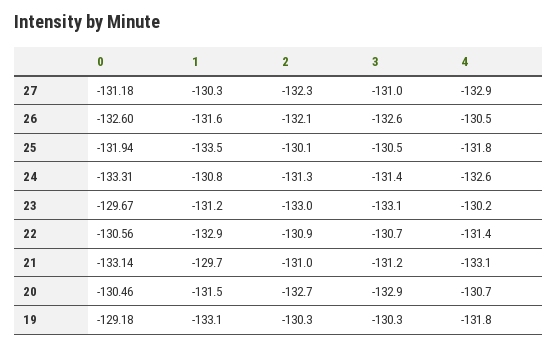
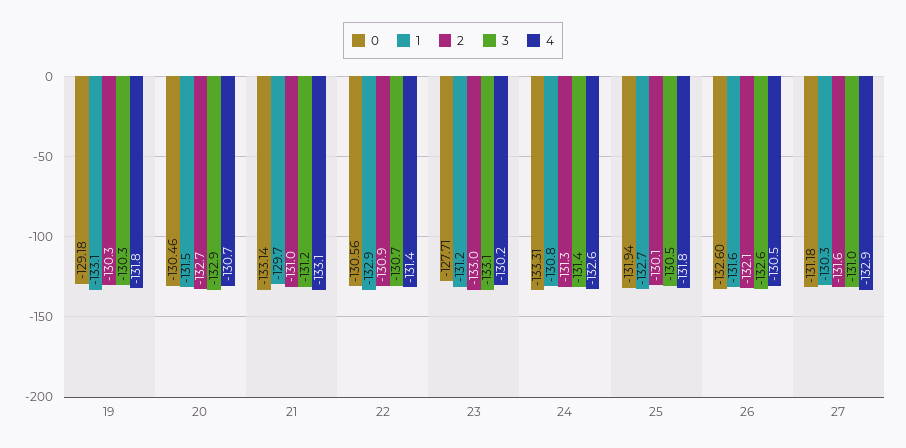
2, 27: -132.3 -> -131.6
1, 25: -133.5 -> -132.7
0, 23: -129.67 -> -127.71

